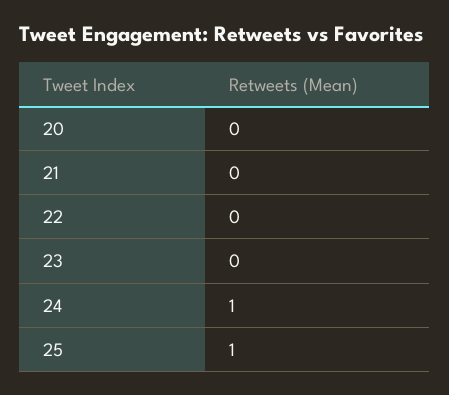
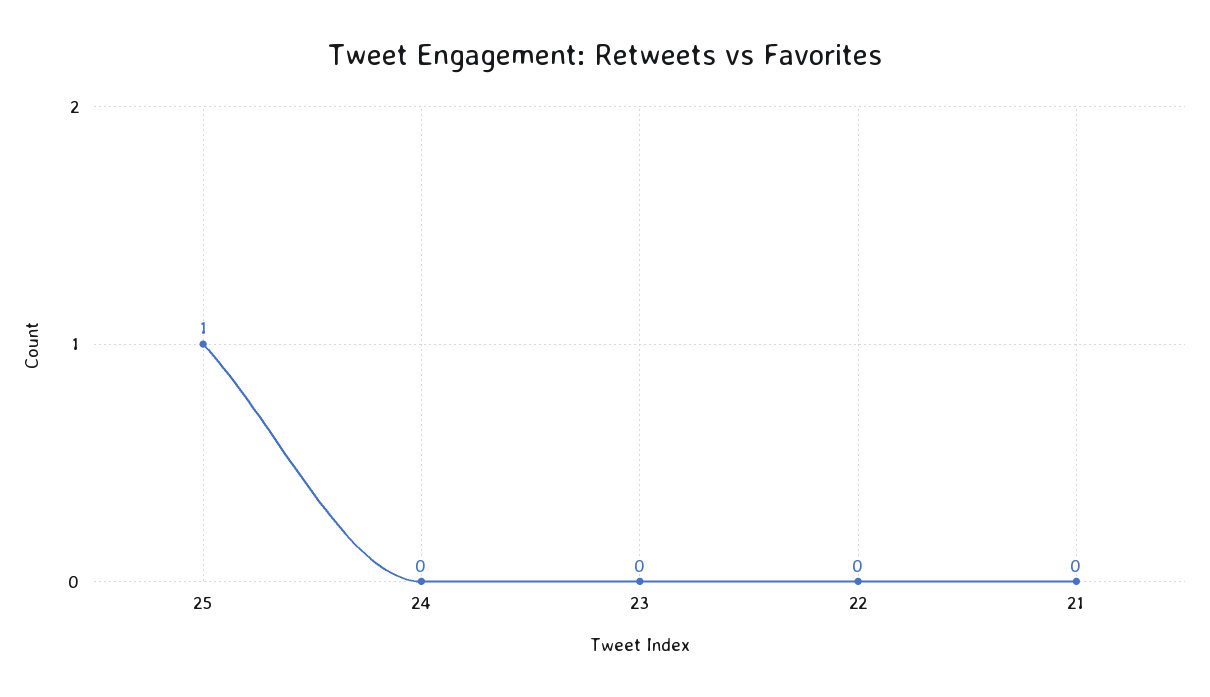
20: 0 -> none
24: 1 -> 0

